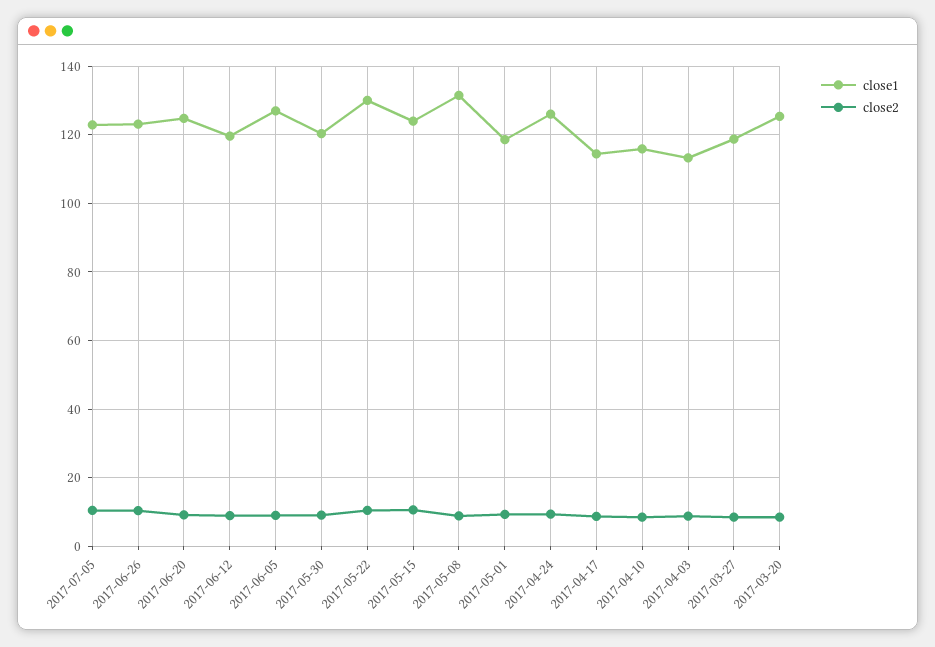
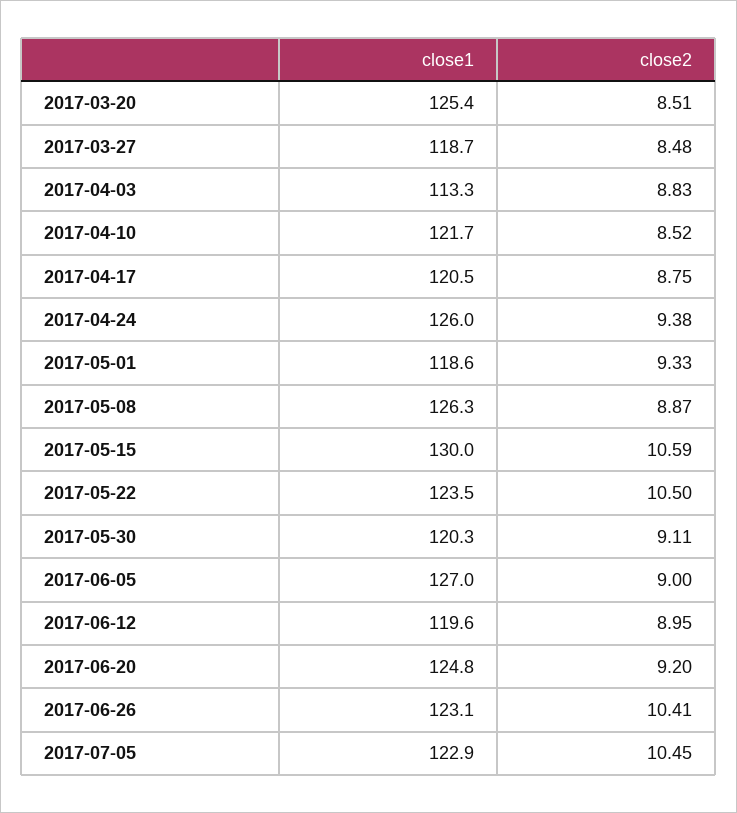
close1, 2017-05-22: 130 -> 123.5
close1, 2017-05-15: 124 -> 130
close1, 2017-05-08: 132 -> 126.3
close1, 2017-04-17: 114 -> 120.5
close1, 2017-04-10: 116 -> 121.7

